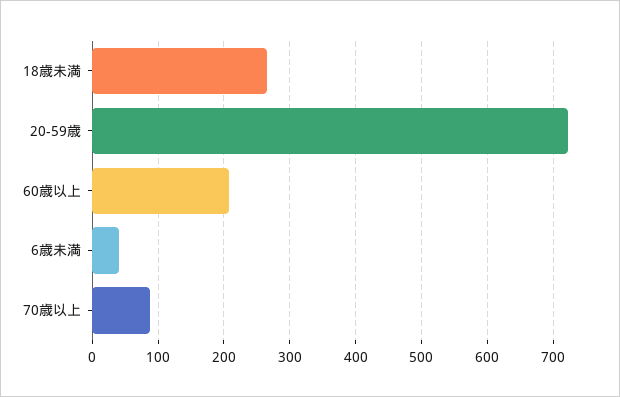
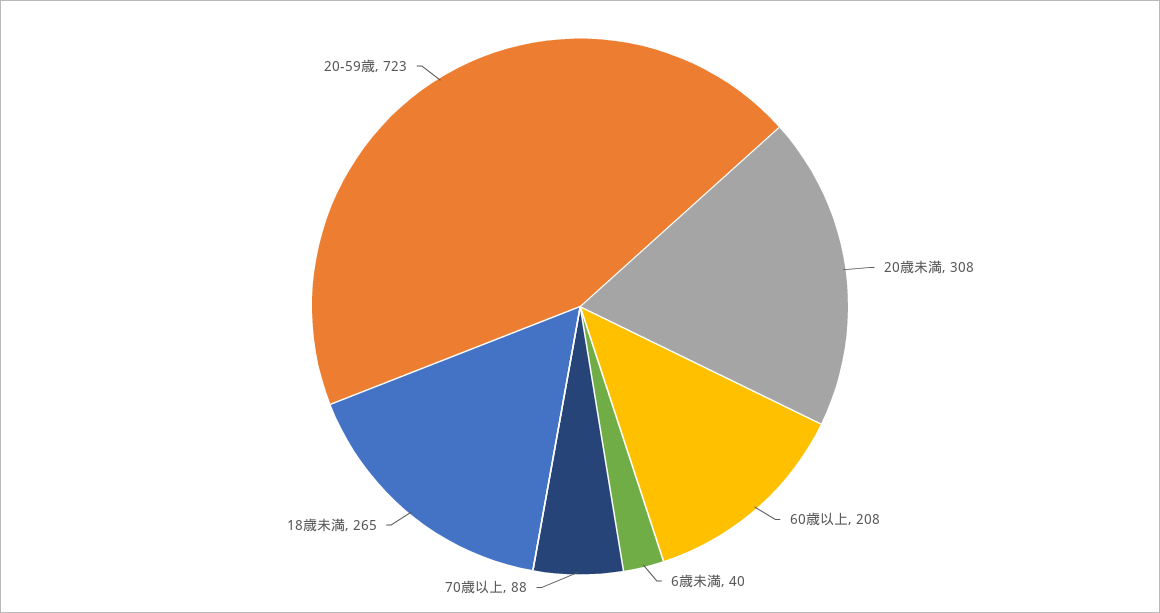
20歳未満: none -> 308

